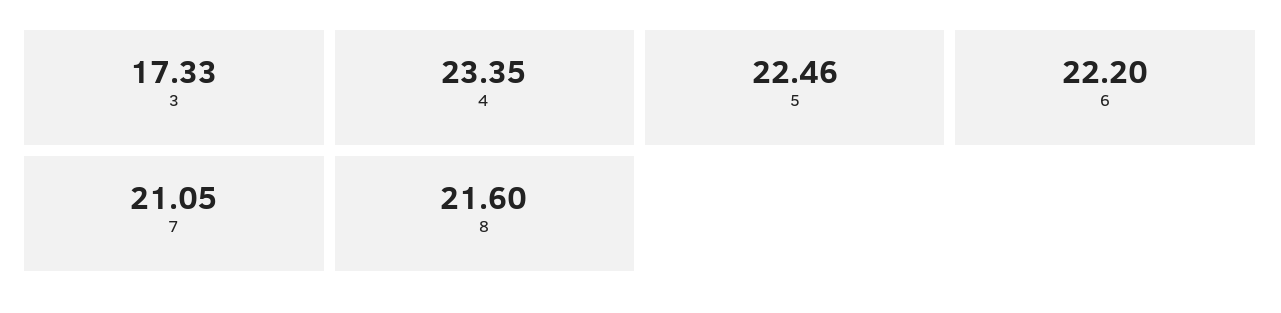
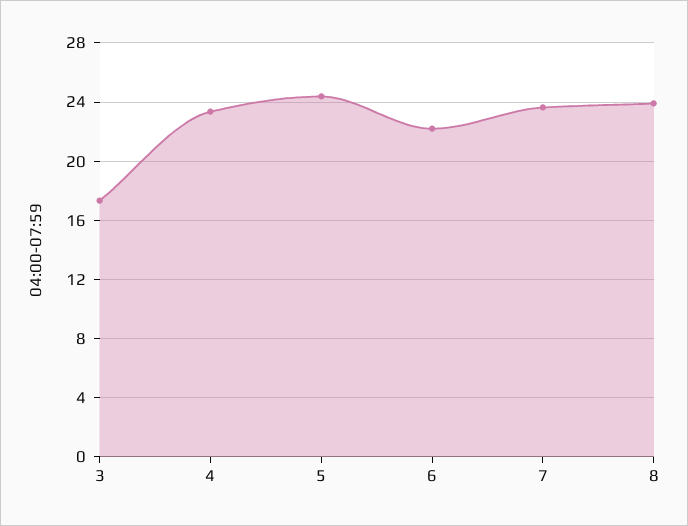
5: 22.46 -> 24.5
7: 21.05 -> 23.5
8: 21.6 -> 24

